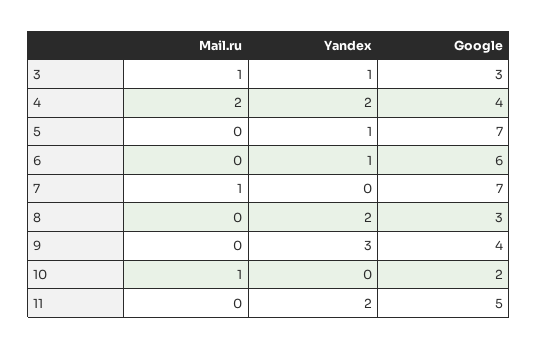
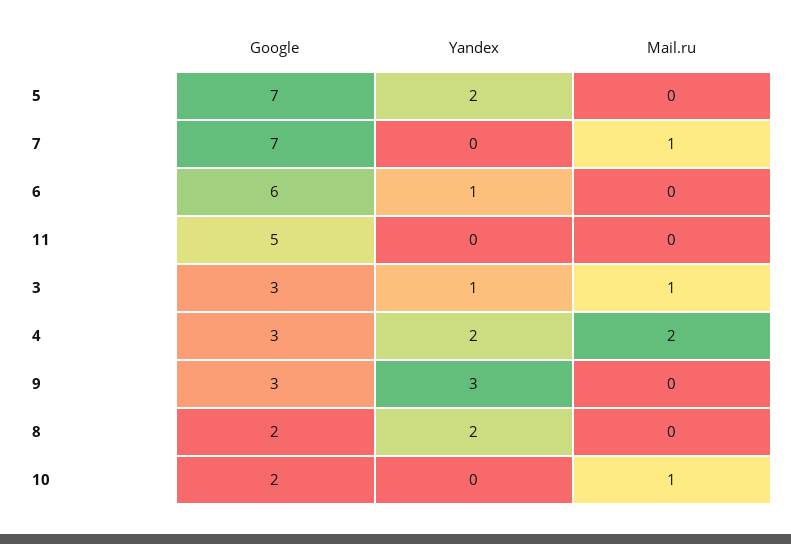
Google, 4: 4 -> 3
Yandex, 5: 1 -> 2
Google, 8: 3 -> 2
Google, 9: 4 -> 3
Yandex, 11: 2 -> 0

